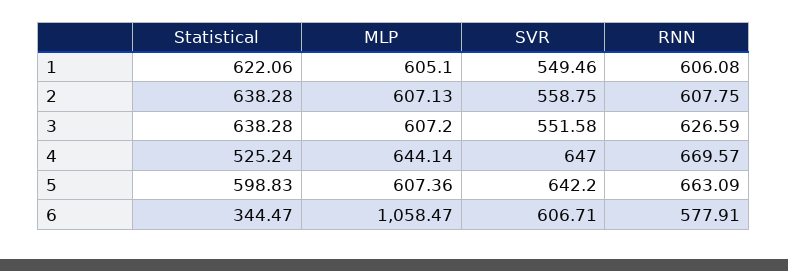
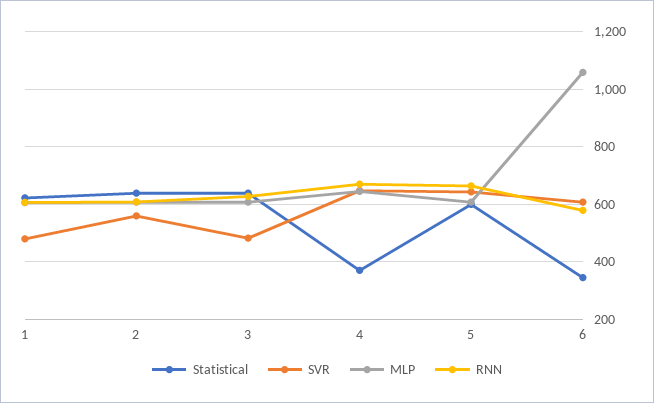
SVR, 1: 549.46 -> 475
SVR, 3: 551.58 -> 475
Statistical, 4: 525.24 -> 375

